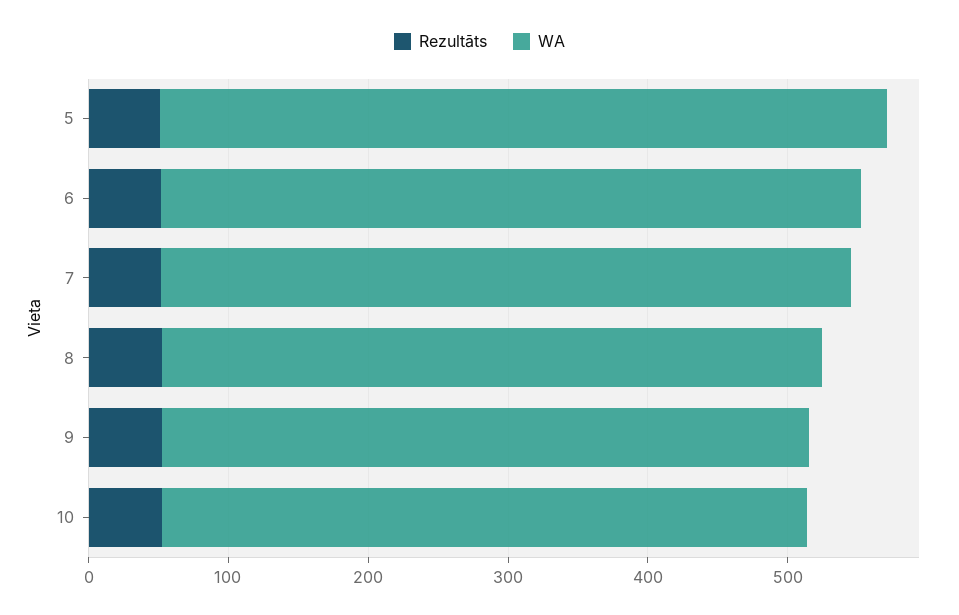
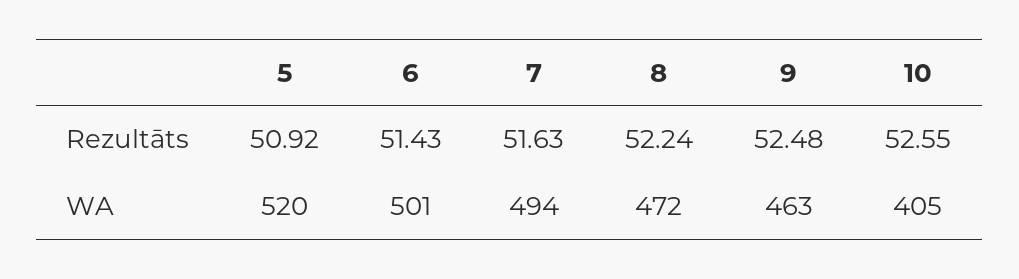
WA, 10: 460 -> 405

